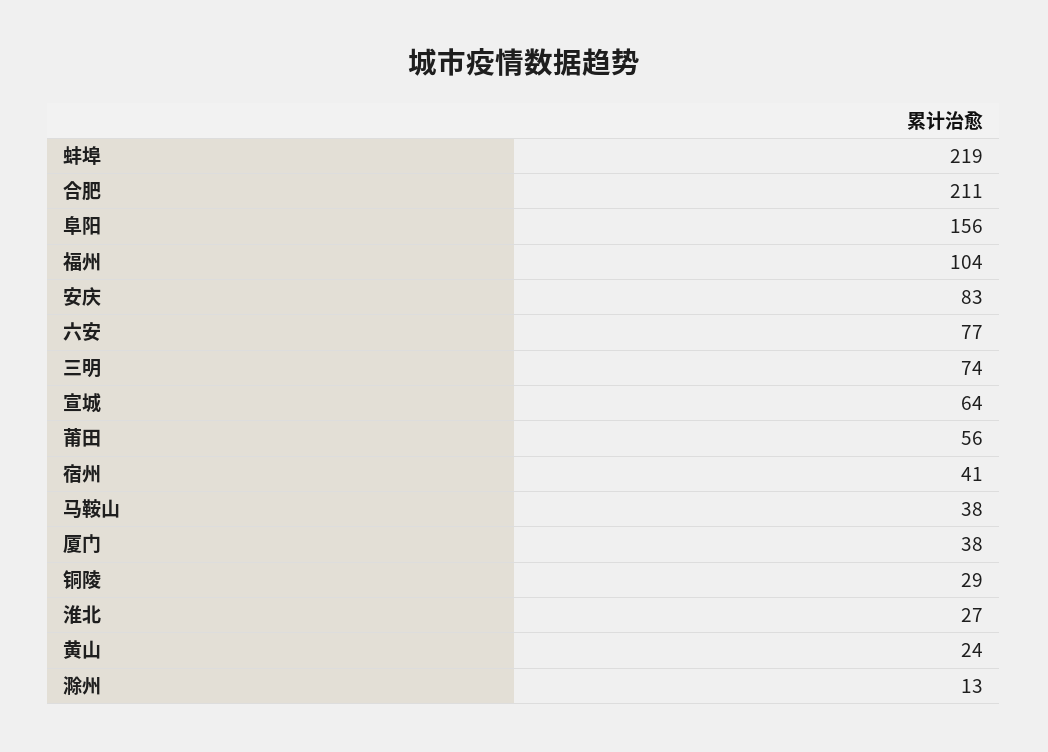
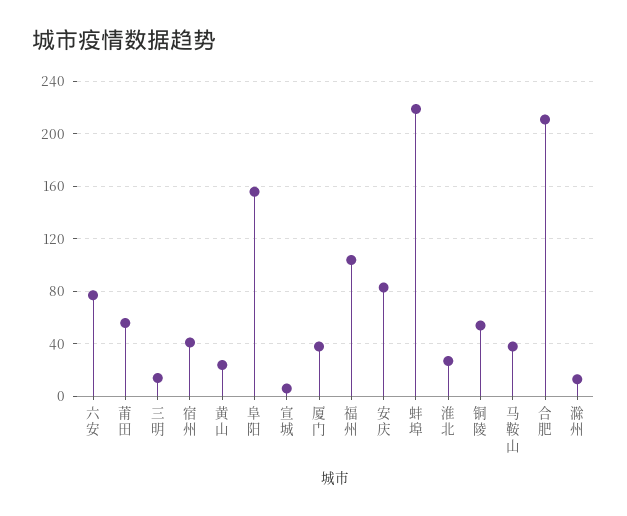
三明: 74 -> 15
宣城: 64 -> 5
铜陵: 29 -> 55

